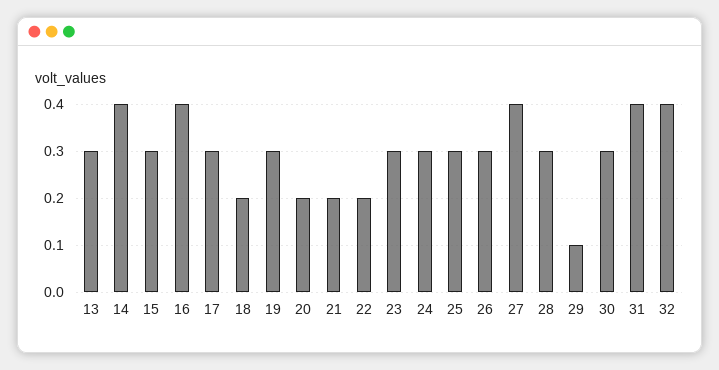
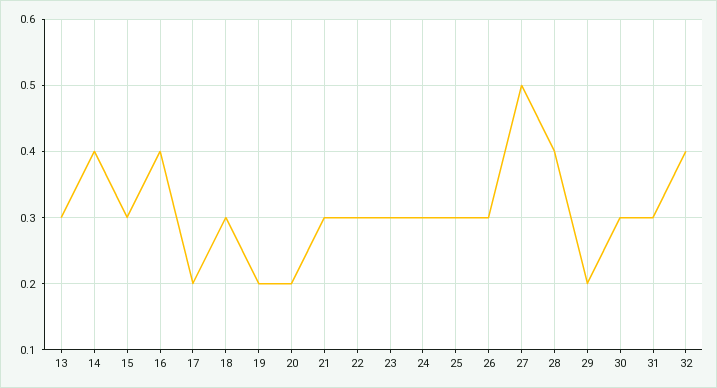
17: 0.3 -> 0.2
18: 0.2 -> 0.3
19: 0.3 -> 0.2
21: 0.2 -> 0.3
22: 0.2 -> 0.3
27: 0.4 -> 0.5
28: 0.3 -> 0.4
29: 0.1 -> 0.2
31: 0.4 -> 0.3

